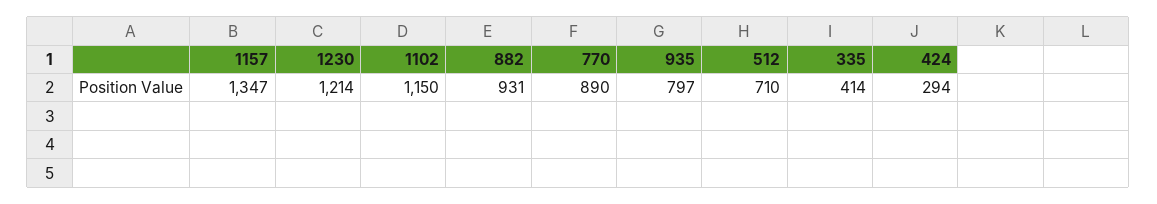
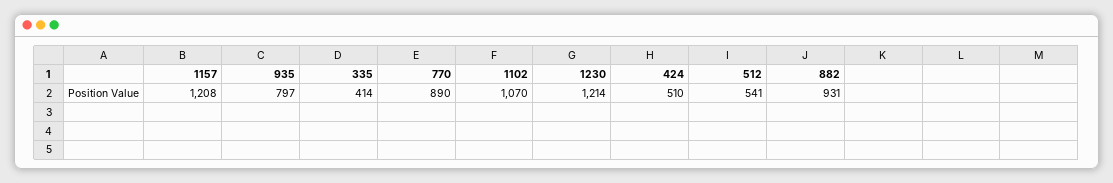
1157: 1347 -> 1208
1102: 1150 -> 1070
512: 710 -> 541
424: 294 -> 510

